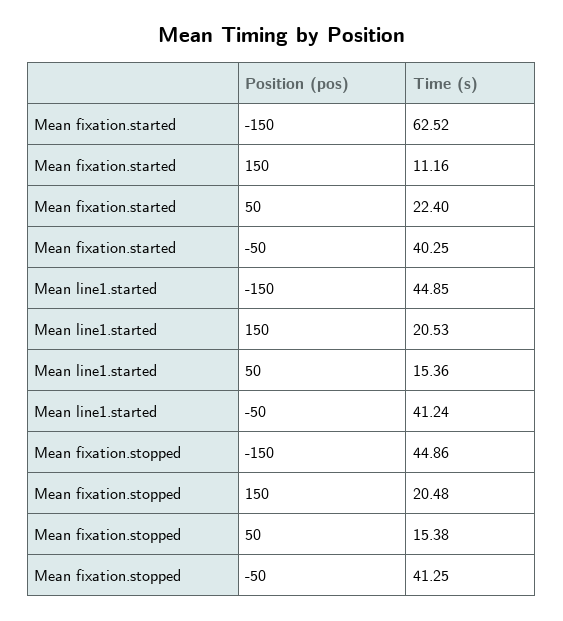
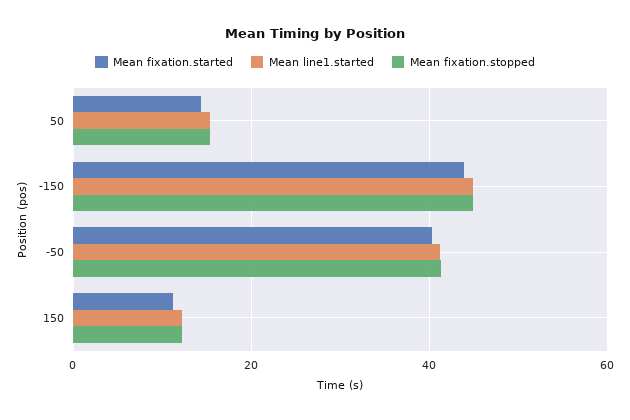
Mean fixation.started, -150: 62.52 -> 44
Mean fixation.started, 50: 22.4 -> 14
Mean line1.started, 150: 20.53 -> 12
Mean fixation.stopped, 150: 20.48 -> 12

